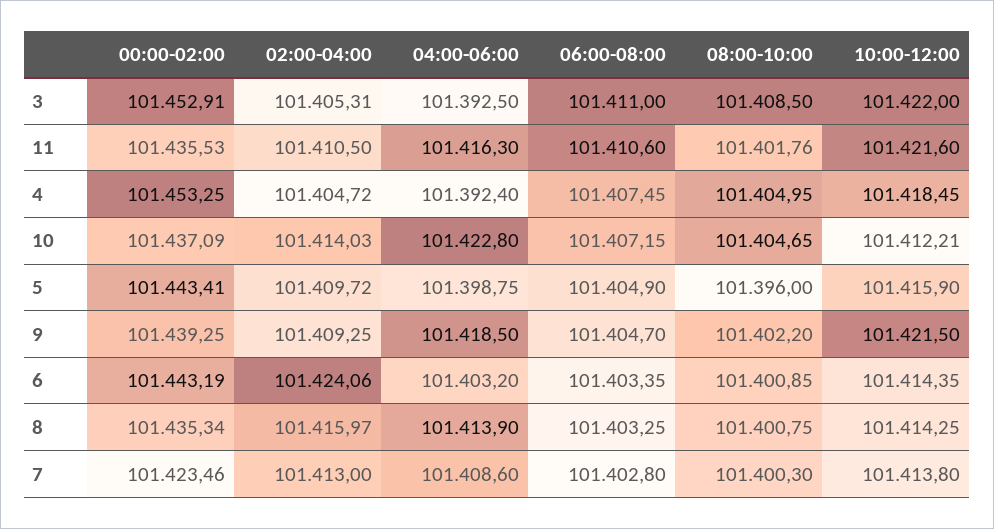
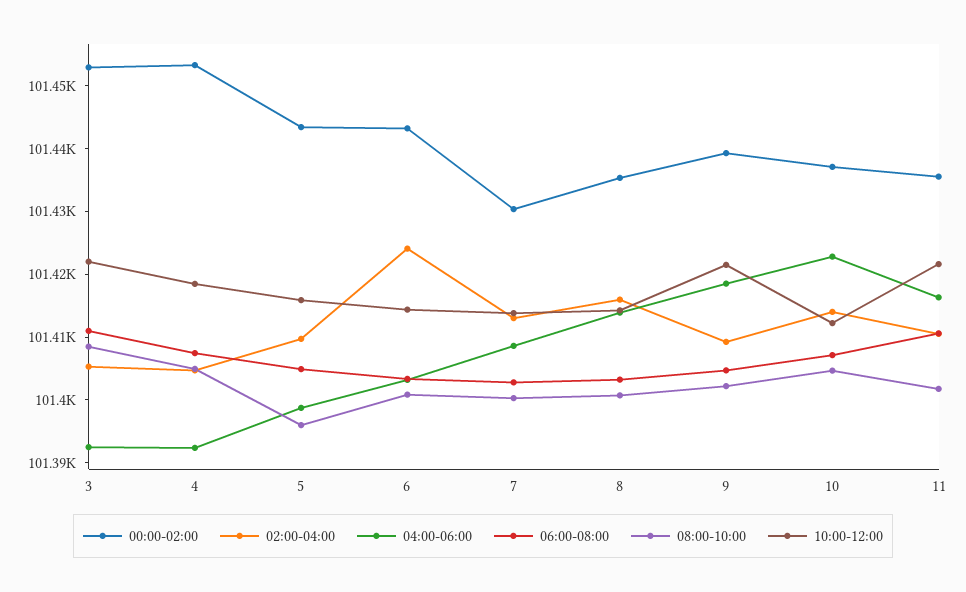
00:00-02:00, 7: 101423.46 -> 101430

